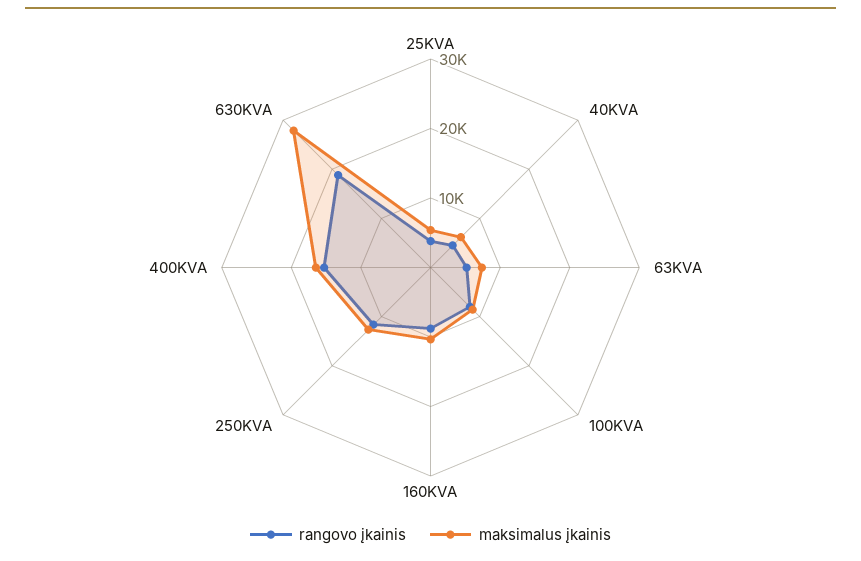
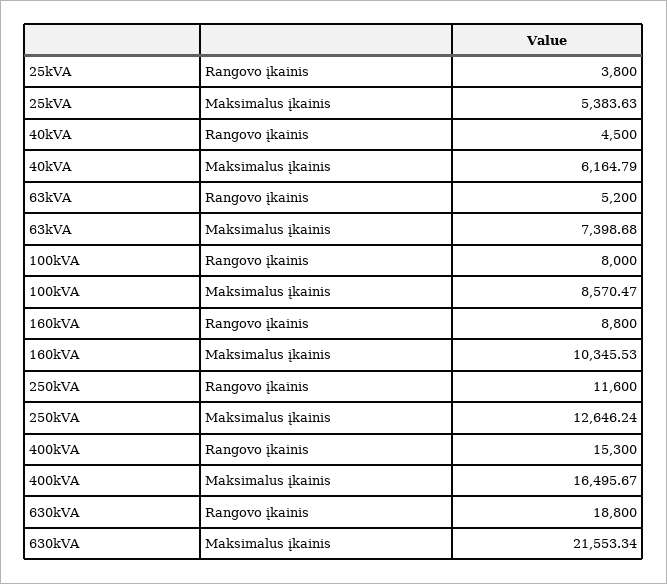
maksimalus įkainis, 630KVA: 28000 -> 21553.34

